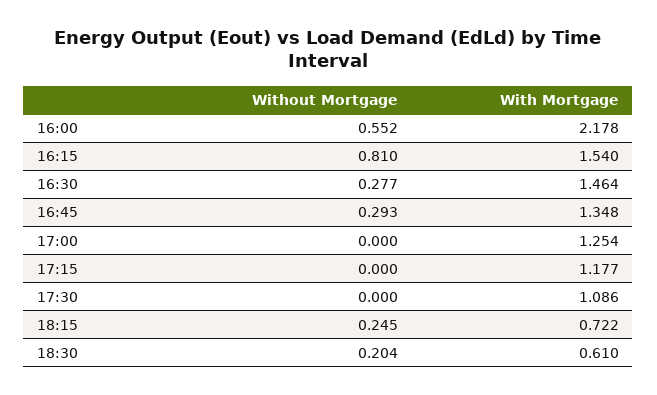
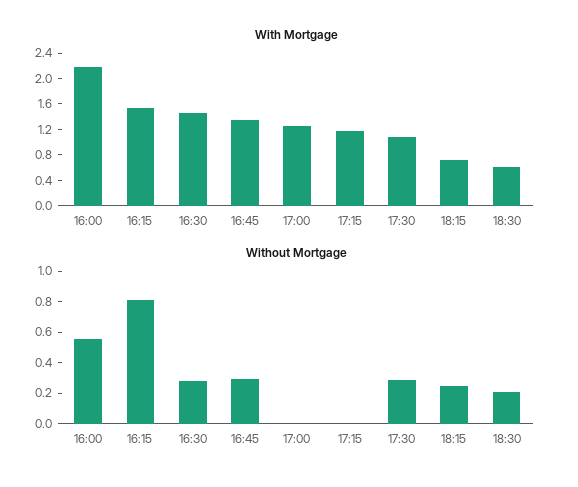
Without Mortgage, 17:30: 0 -> 0.3

